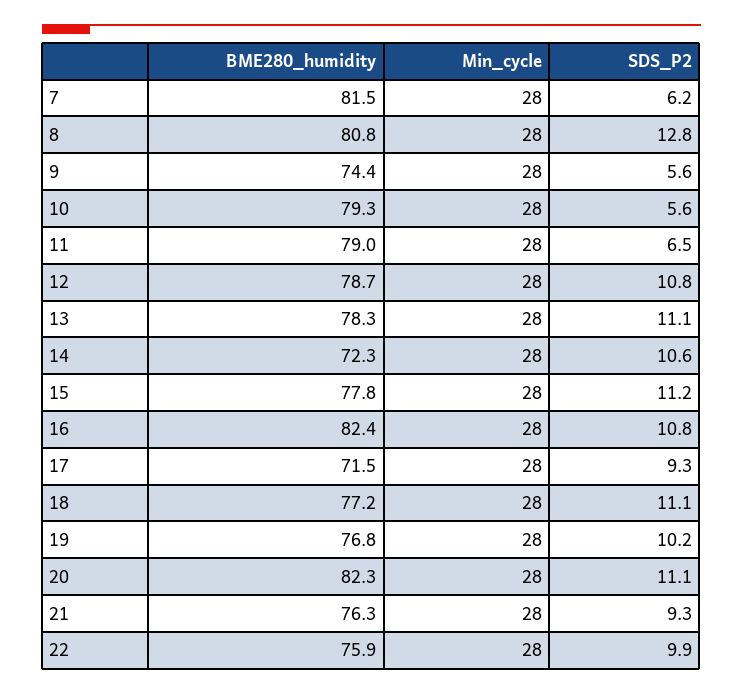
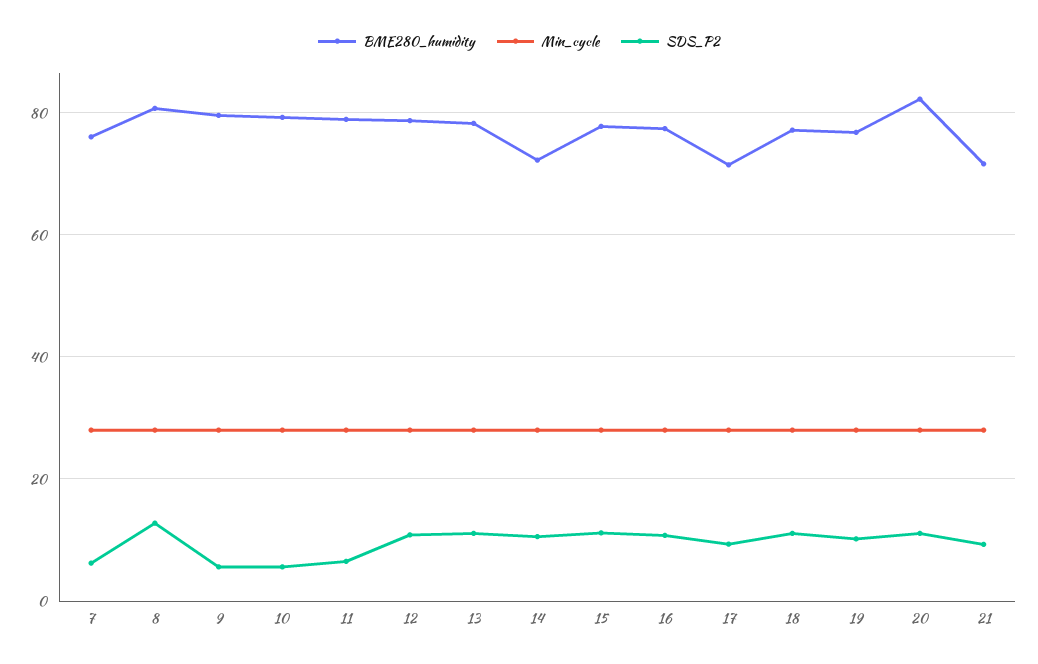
BME280_humidity, 7: 81.5 -> 76
BME280_humidity, 9: 74.4 -> 80
BME280_humidity, 16: 82.4 -> 78
BME280_humidity, 21: 76.3 -> 72
BME280_humidity, 22: 75.9 -> none
Min_cycle, 22: 28 -> none
SDS_P2, 22: 9.9 -> none

